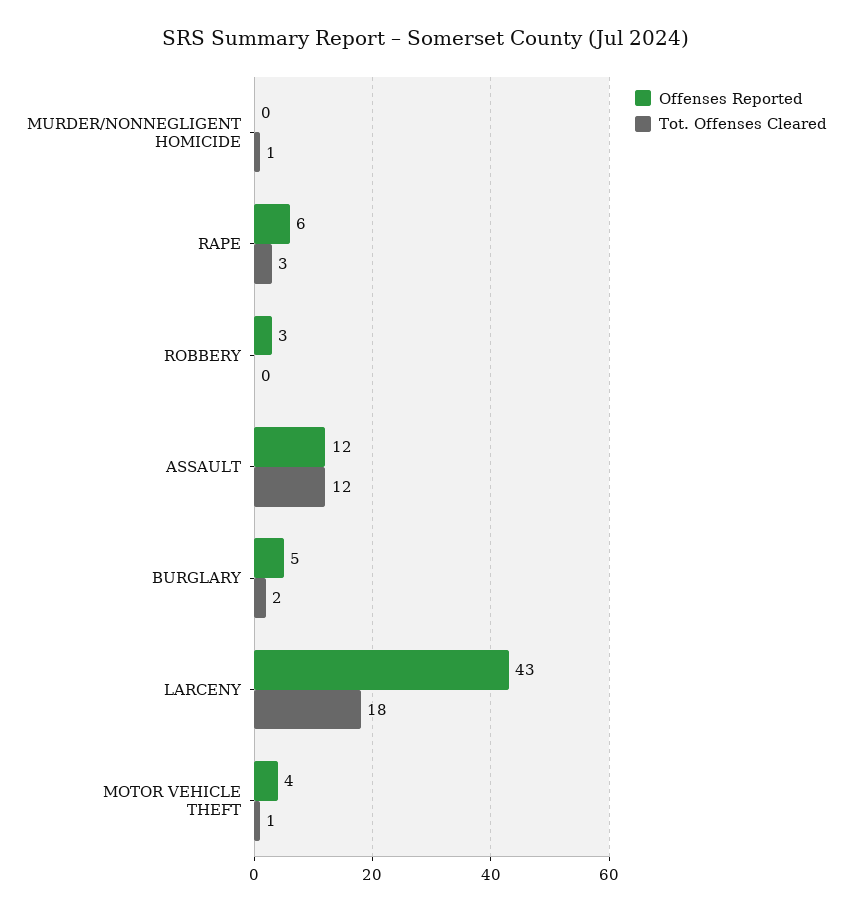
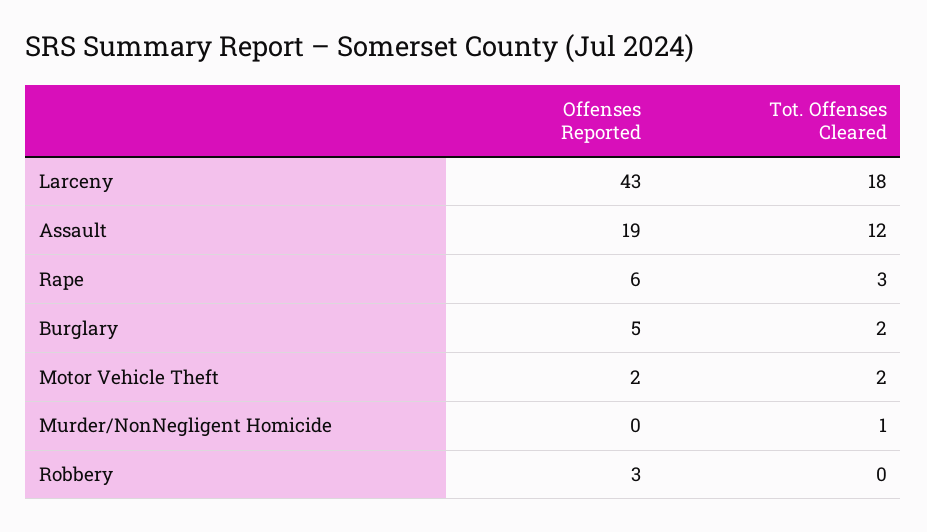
Offenses Reported, ASSAULT: 12 -> 19
Offenses Reported, MOTOR VEHICLE THEFT: 4 -> 2
Tot. Offenses Cleared, MOTOR VEHICLE THEFT: 1 -> 2

